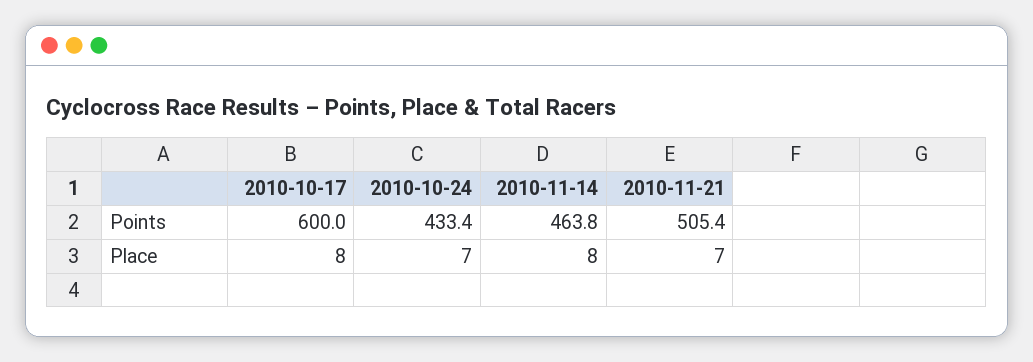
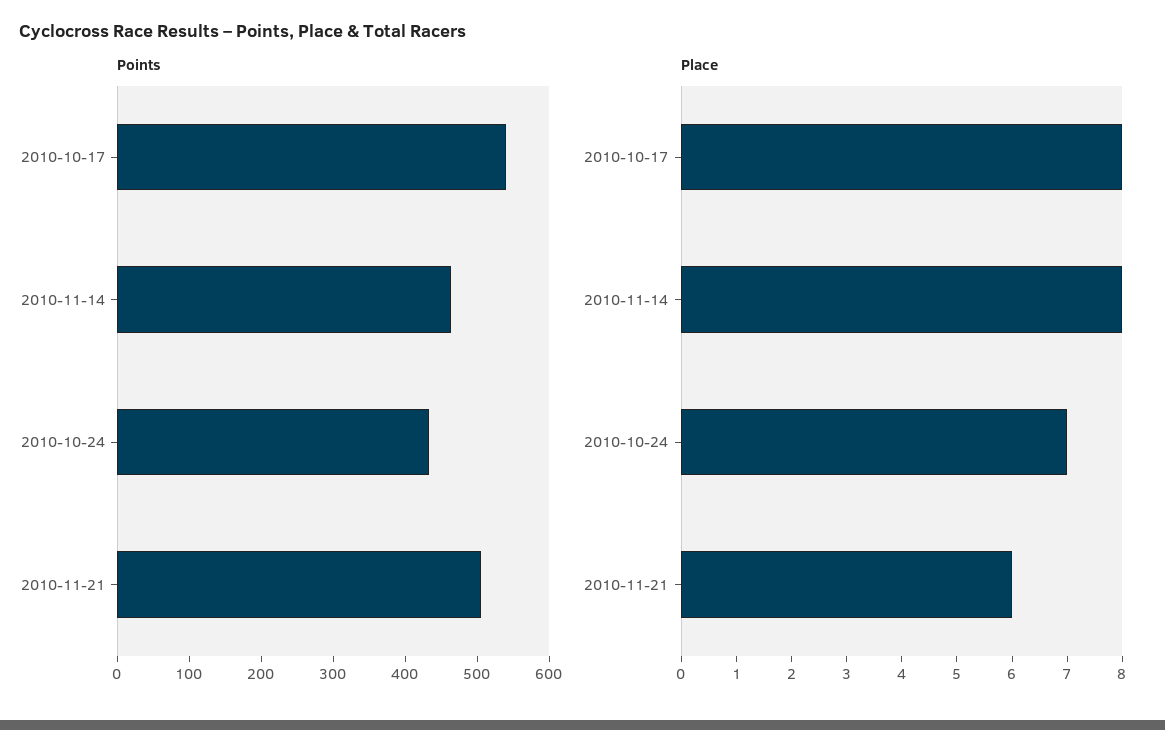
Points, 2010-10-17: 600 -> 540
Place, 2010-11-21: 7 -> 6

